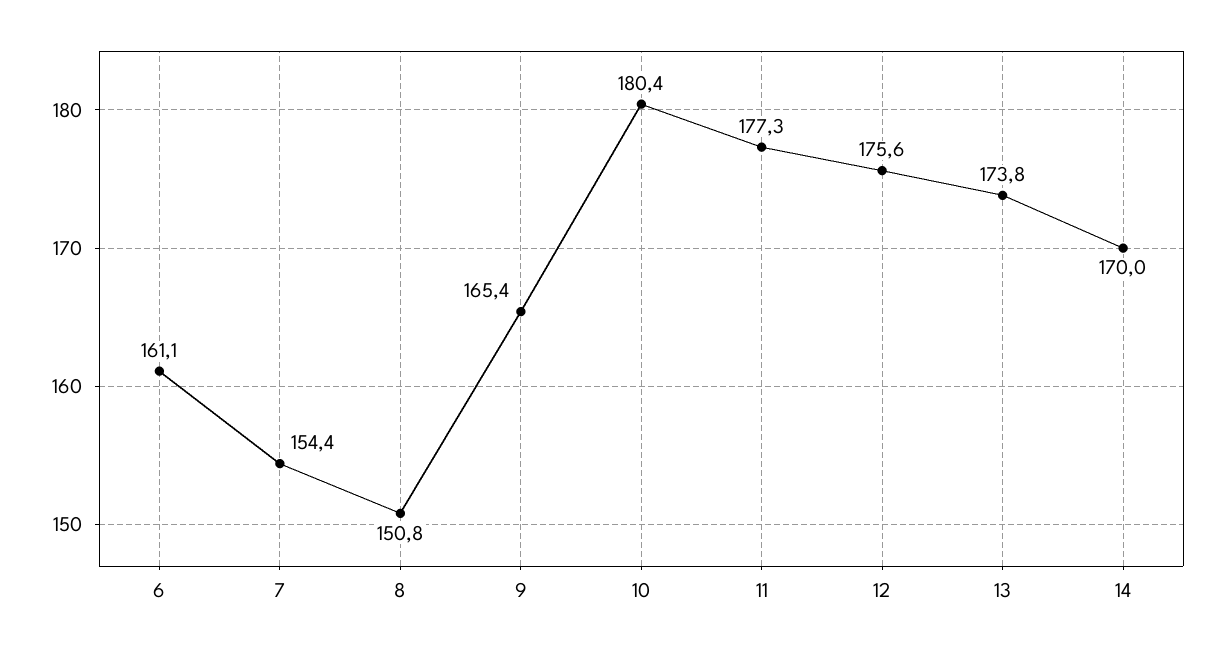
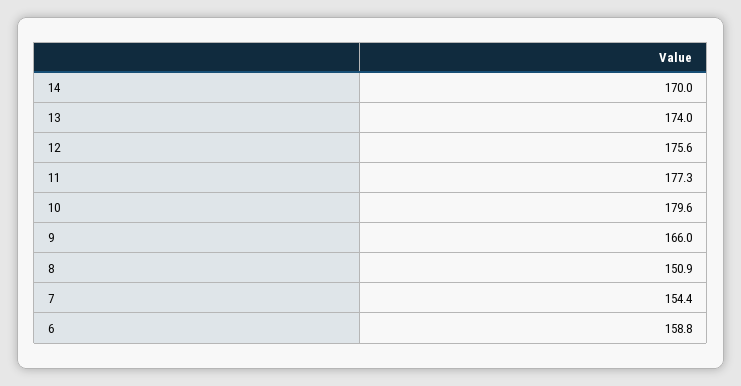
6: 161.1 -> 158.8
8: 150.8 -> 150.9
9: 165.4 -> 166
10: 180.4 -> 179.6
13: 173.8 -> 174

